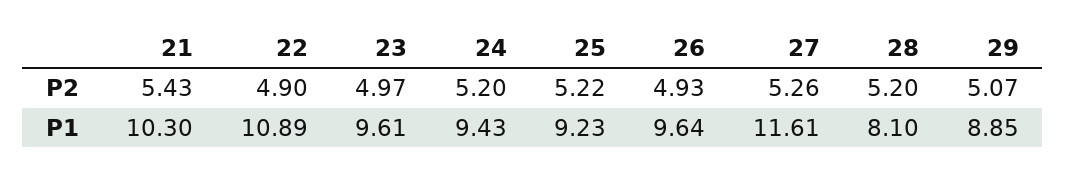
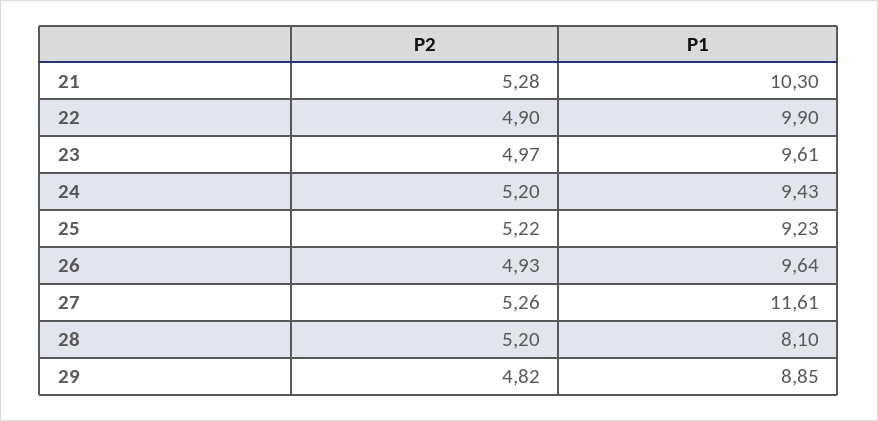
21, P2: 5.43 -> 5.28
29, P2: 5.07 -> 4.82
22, P1: 10.89 -> 9.9

